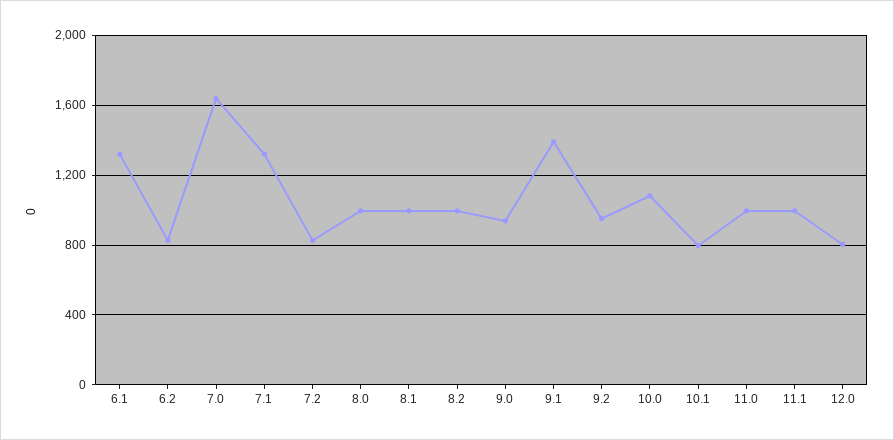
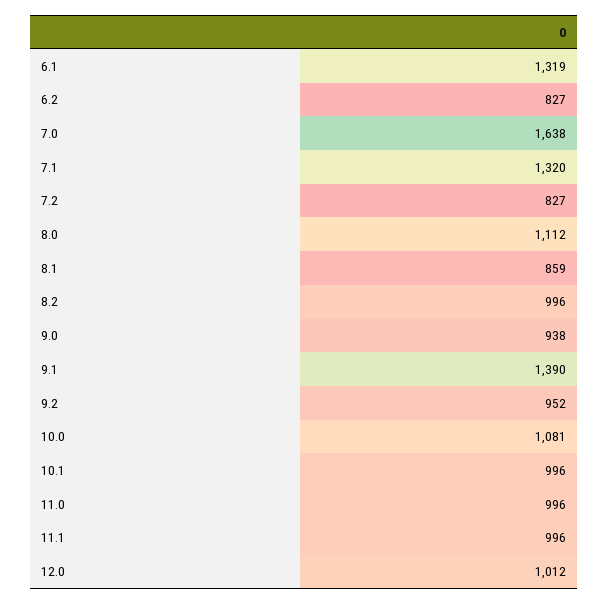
8.0: 1000 -> 1112
8.1: 1000 -> 859
10.1: 800 -> 996
12.0: 800 -> 1012

